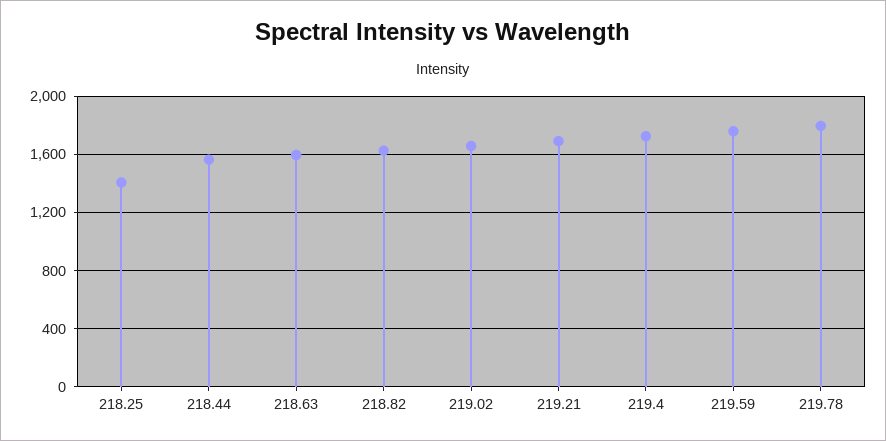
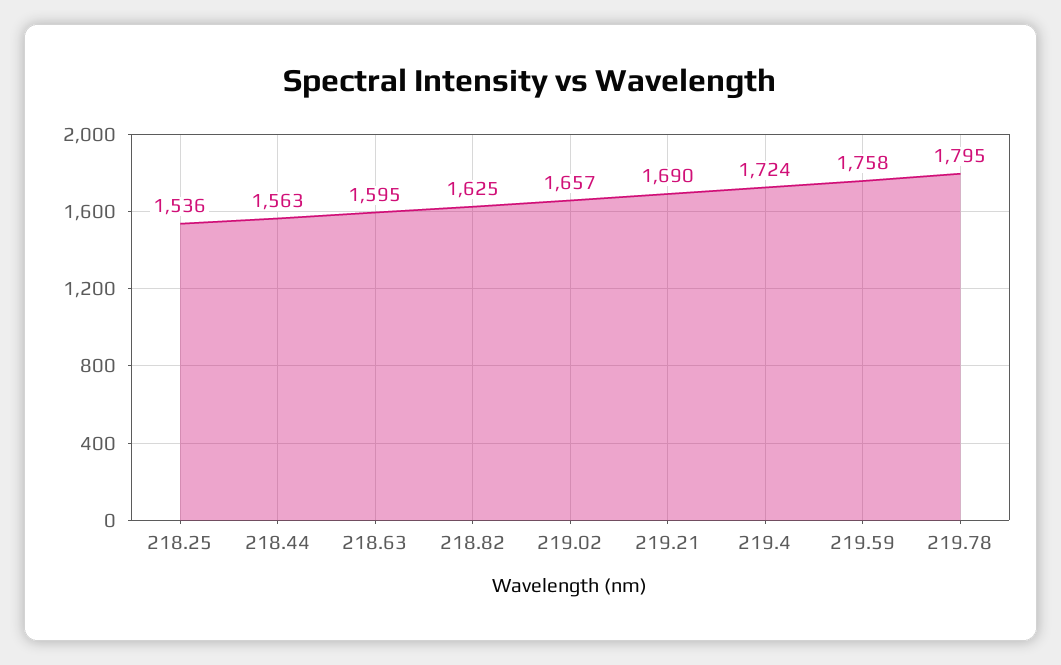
218.25: 1400 -> 1536

